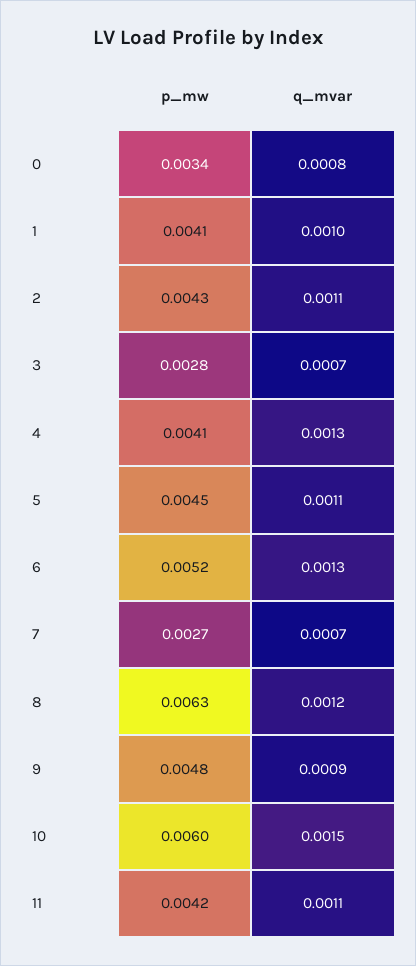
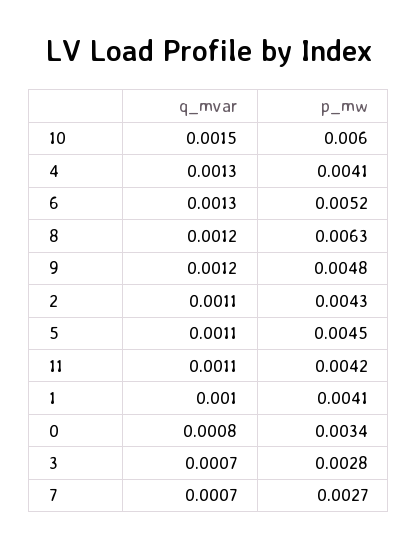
q_mvar, 9: 0.0009 -> 0.0012

